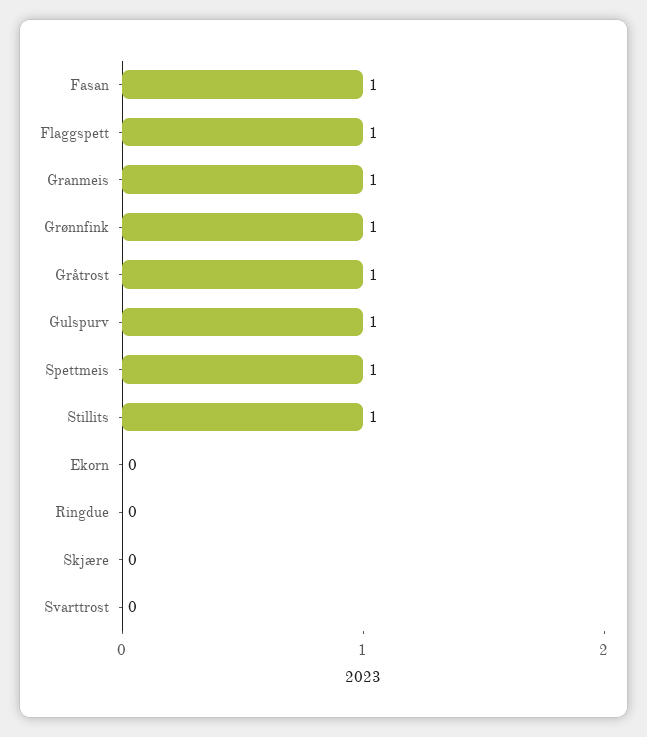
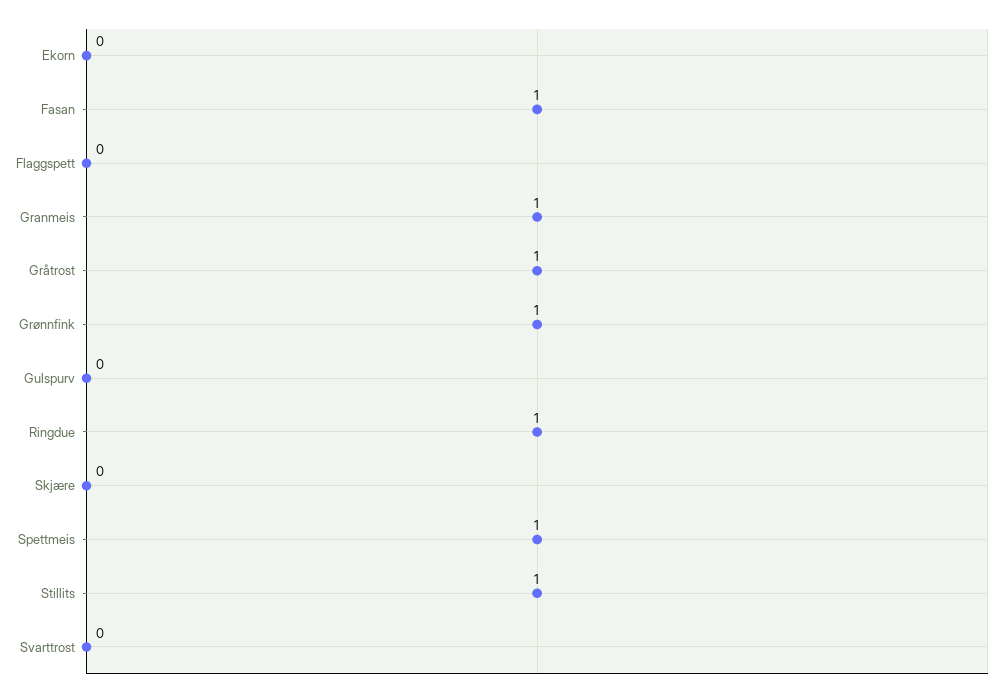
Flaggspett: 1 -> 0
Gulspurv: 1 -> 0
Ringdue: 0 -> 1

